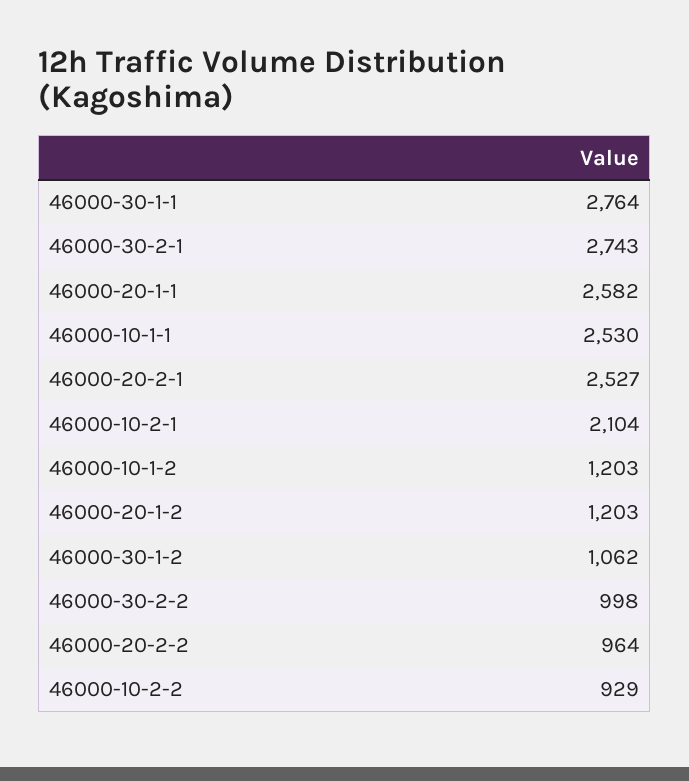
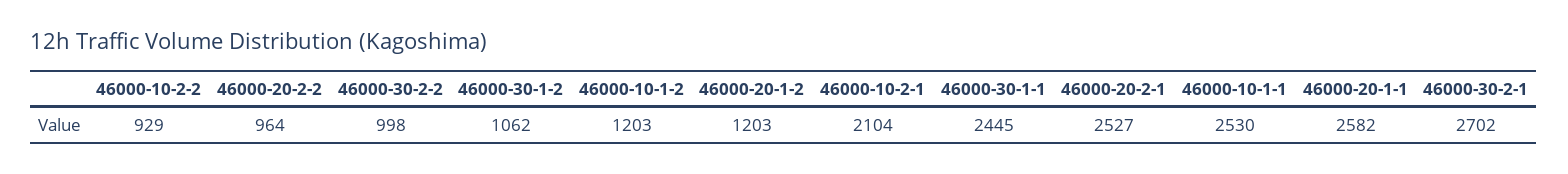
46000-30-1-1: 2764 -> 2445
46000-30-2-1: 2743 -> 2702

